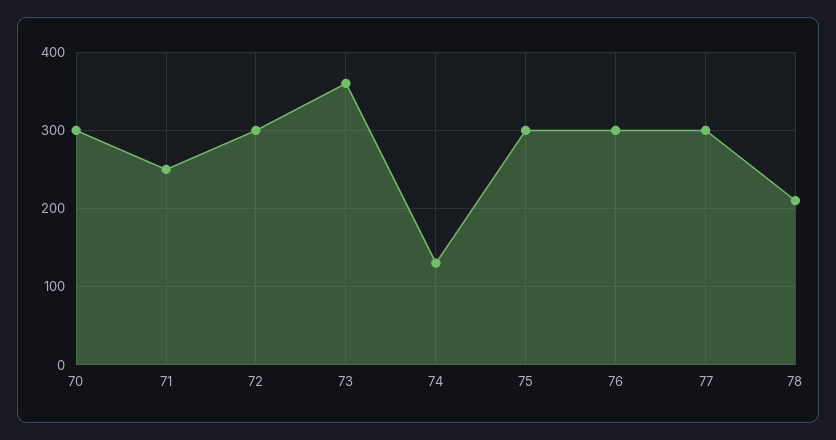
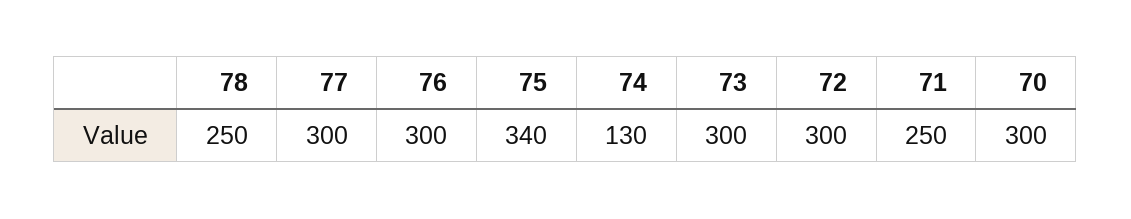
73: 360 -> 300
75: 300 -> 340
78: 210 -> 250

